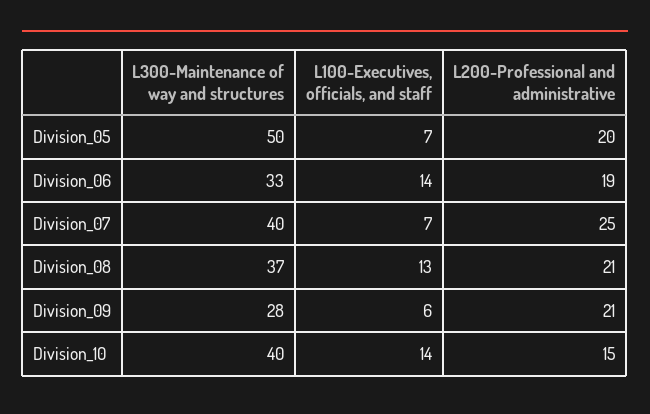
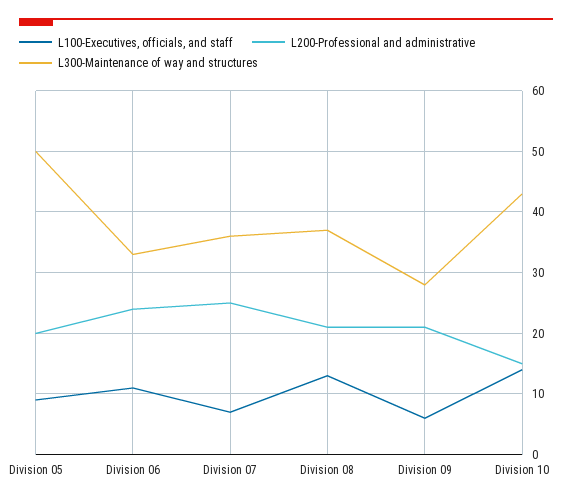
L100-Executives, officials, and staff, Division_05: 7 -> 9
L100-Executives, officials, and staff, Division_06: 14 -> 11
L200-Professional and administrative, Division_06: 19 -> 24
L300-Maintenance of way and structures, Division_07: 40 -> 36
L300-Maintenance of way and structures, Division_10: 40 -> 43

